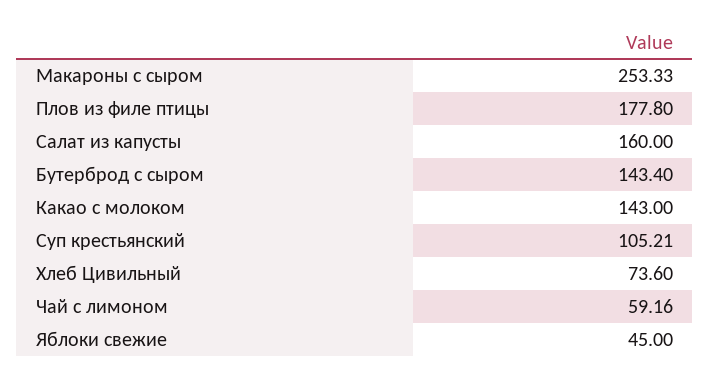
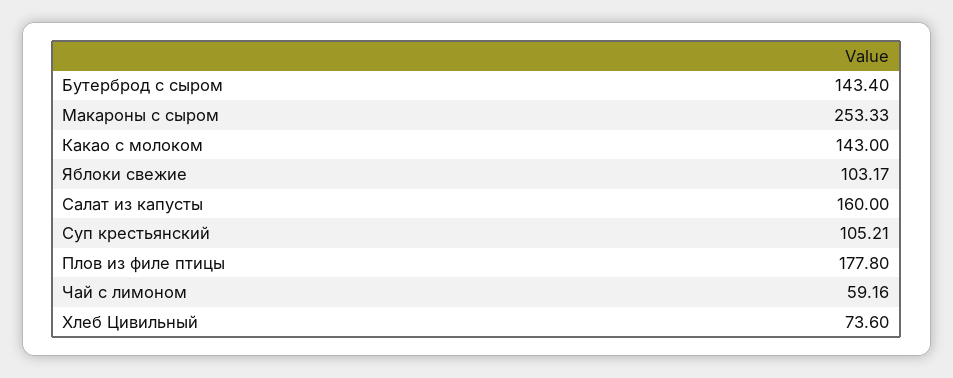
Яблоки свежие: 45 -> 103.17

